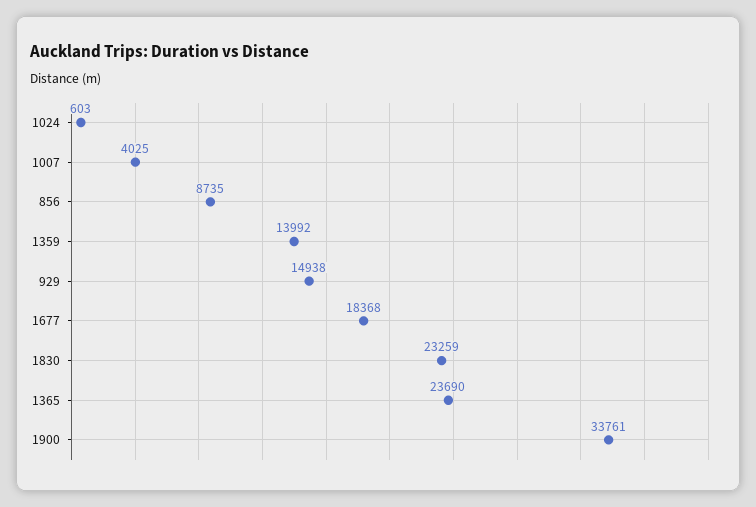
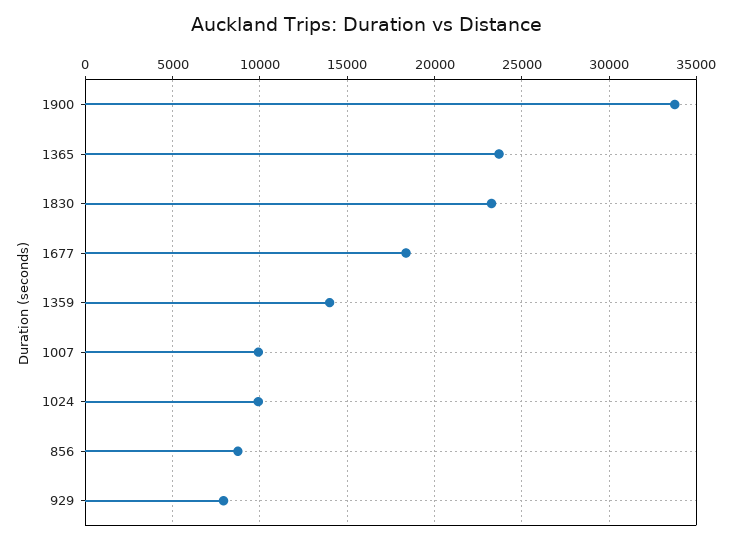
1024: 603 -> 10000
1007: 4025 -> 10000
929: 14938 -> 8000

